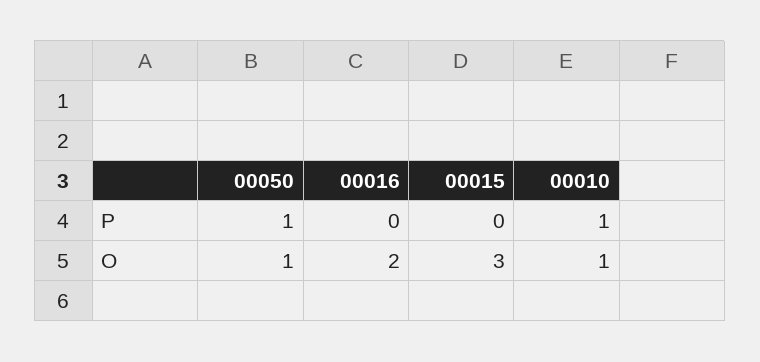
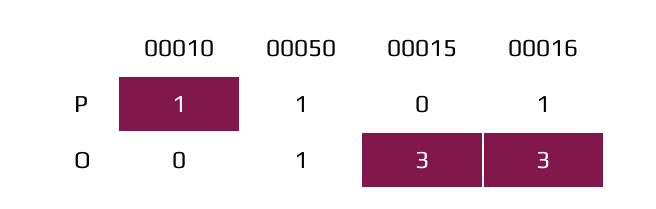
00016, P: 0 -> 1
00016, O: 2 -> 3
00010, O: 1 -> 0

